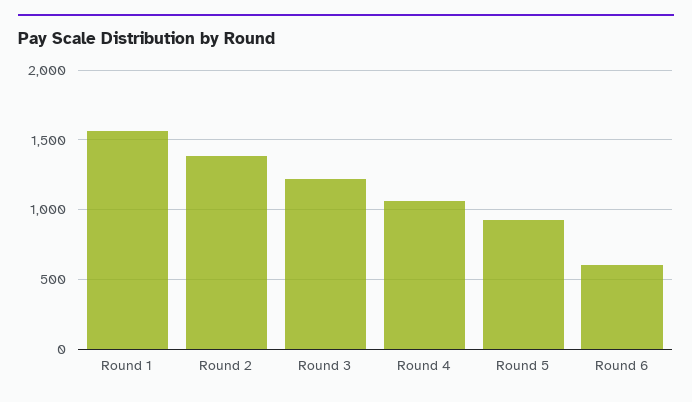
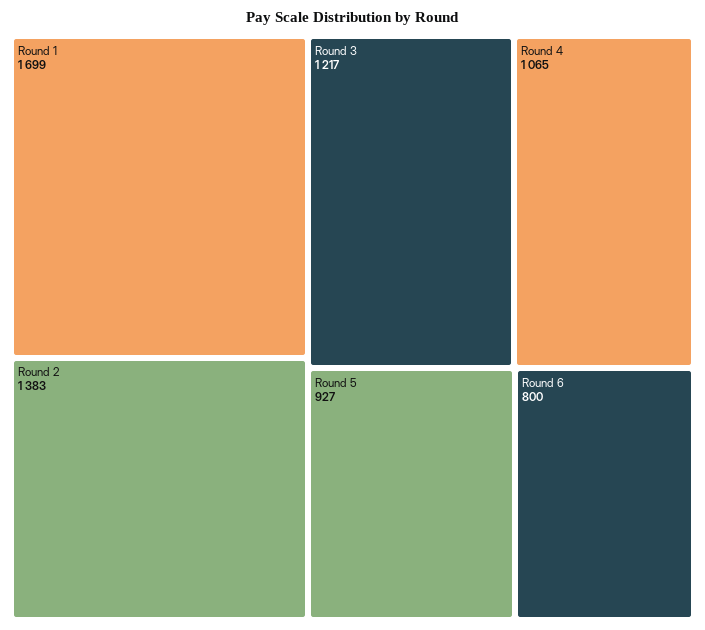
Round 1: 1550 -> 1699
Round 6: 600 -> 800

